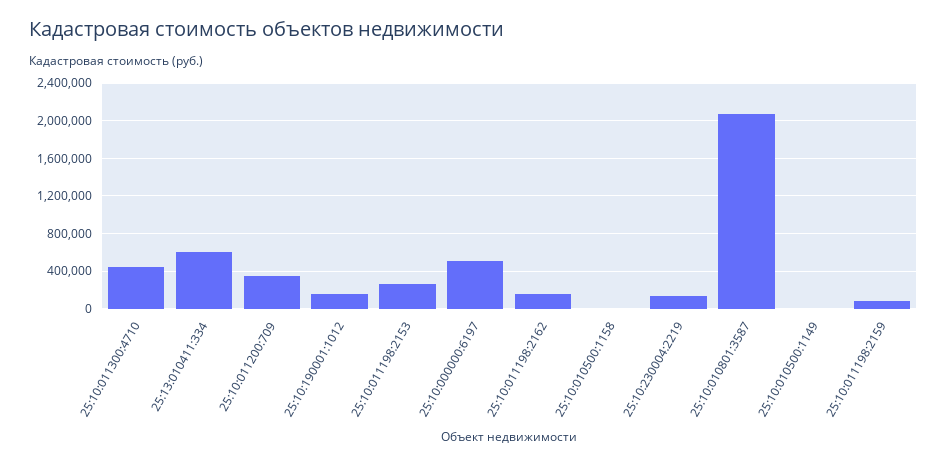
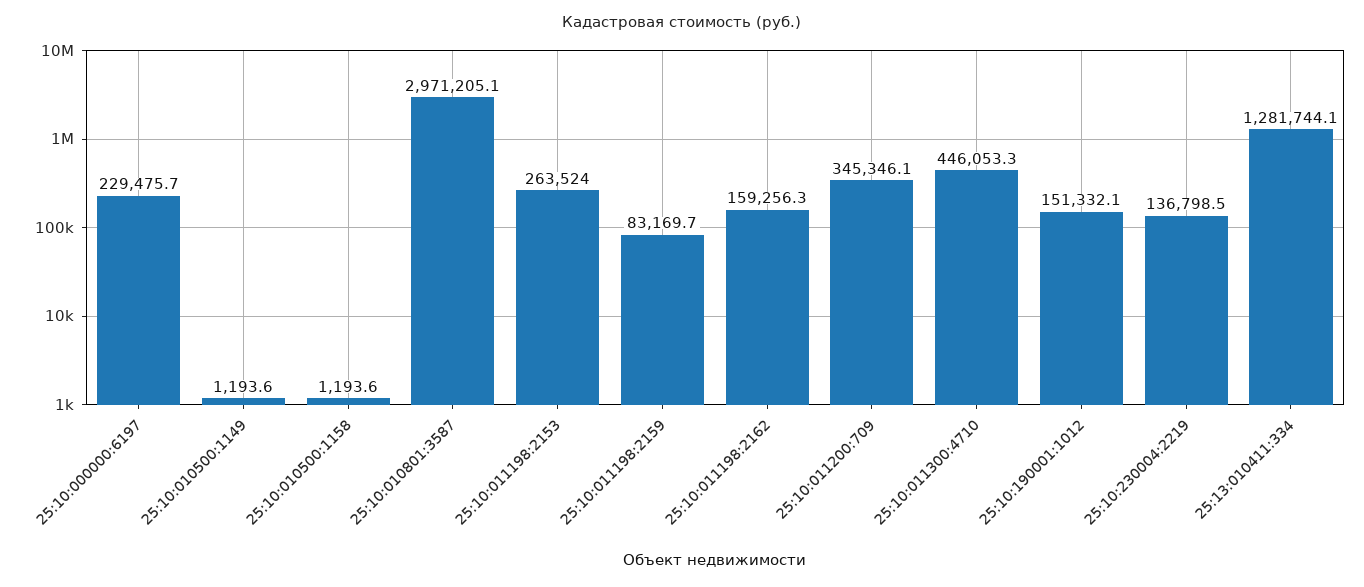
25:13:010411:334: 600000 -> 1281744.1
25:10:000000:6197: 500000 -> 229475.7
25:10:010801:3587: 2100000 -> 2971205.1

